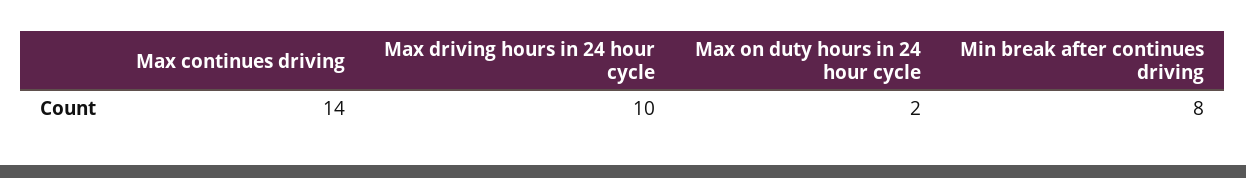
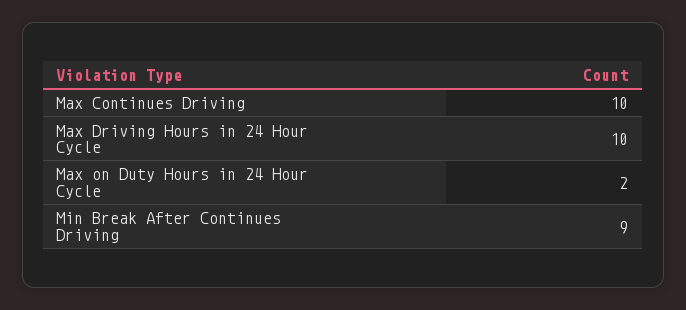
Max continues driving: 14 -> 10
Min break after continues driving: 8 -> 9

